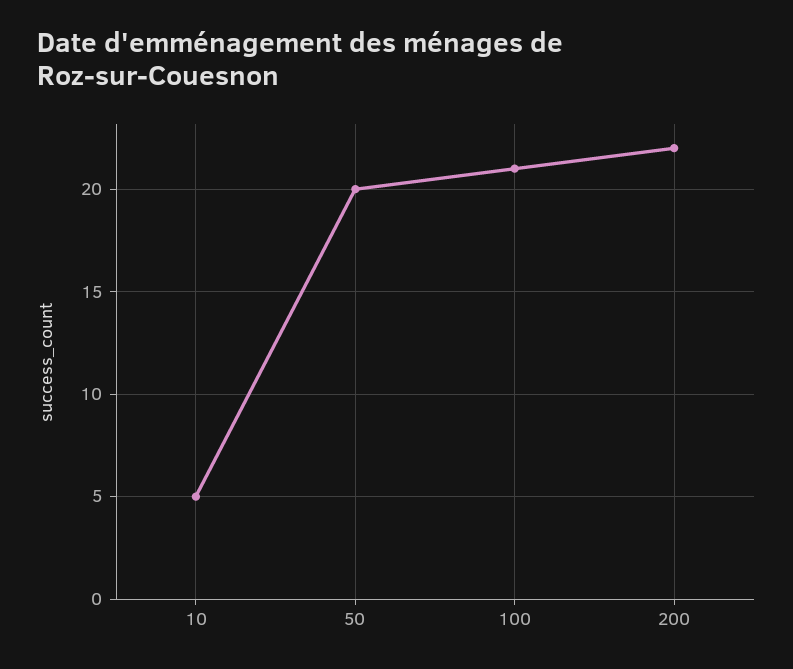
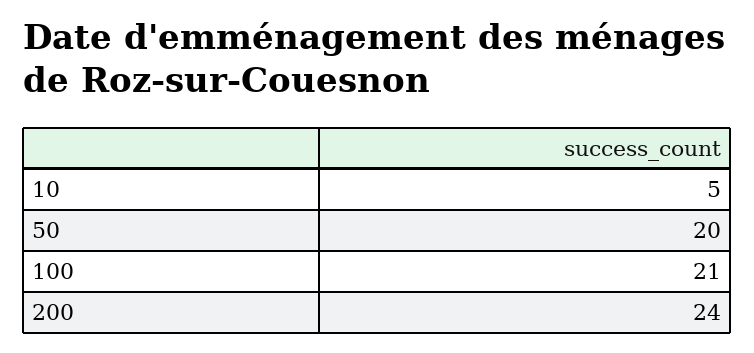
200: 22 -> 24

